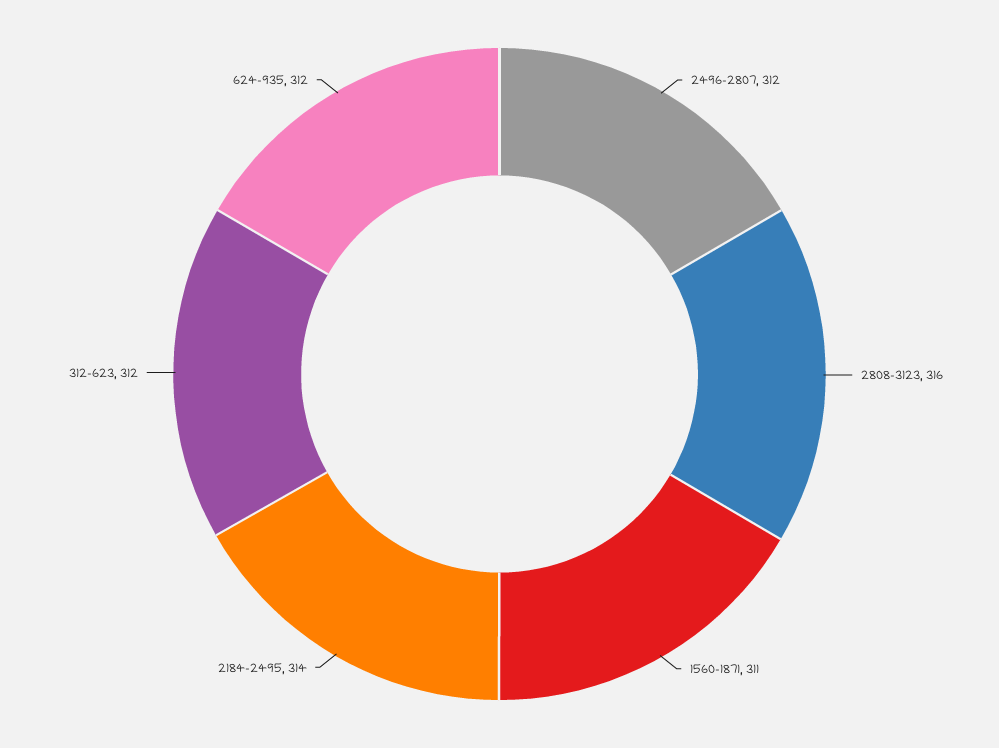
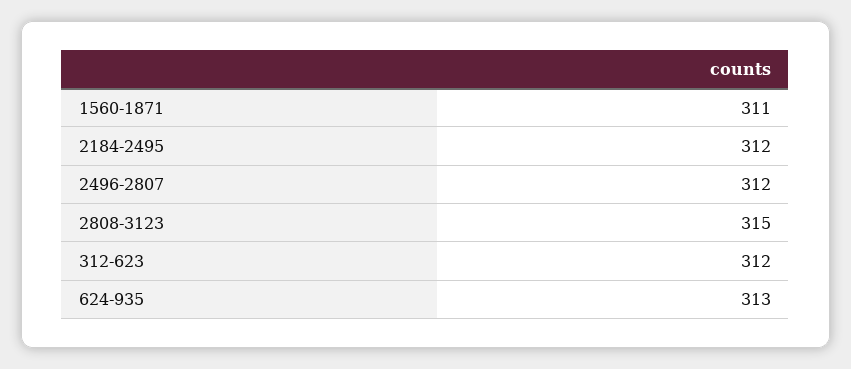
2808-3123: 316 -> 315
2184-2495: 314 -> 312
624-935: 312 -> 313

